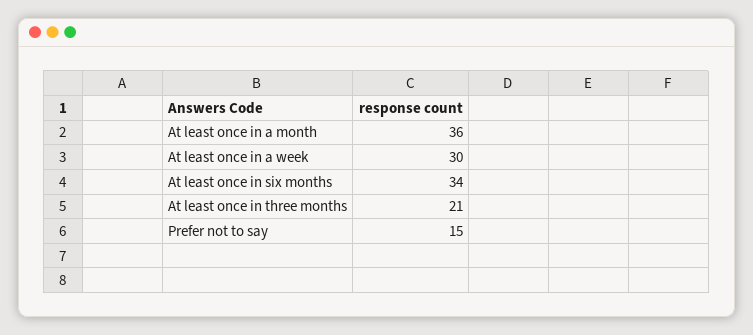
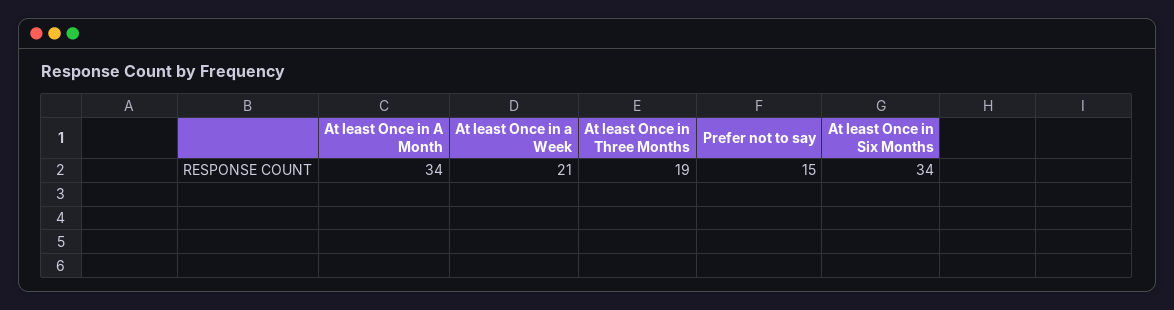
At least once in a month: 36 -> 34
At least once in a week: 30 -> 21
At least once in three months: 21 -> 19

